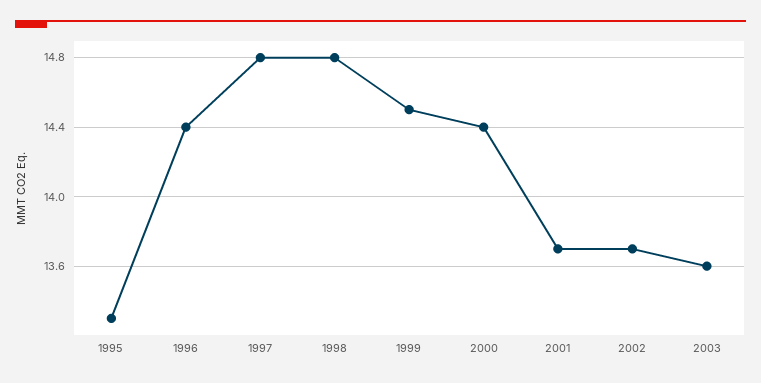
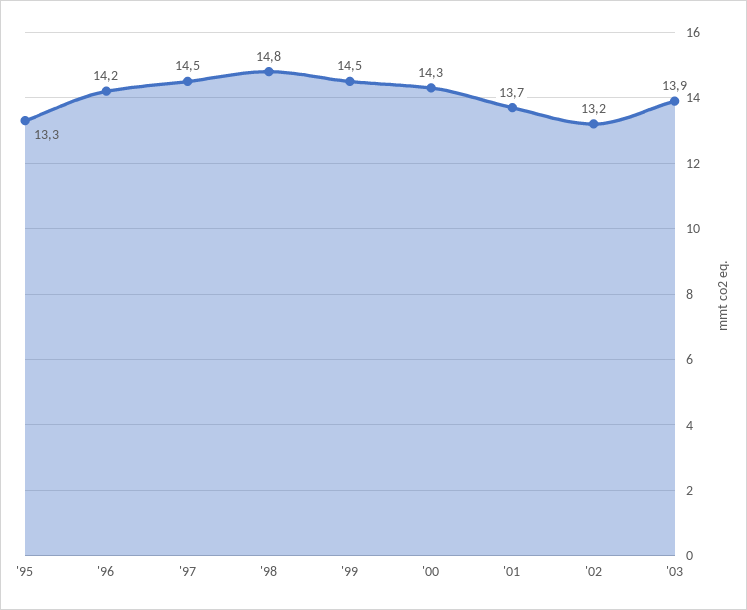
1996: 14.4 -> 14.2
1997: 14.8 -> 14.5
2000: 14.4 -> 14.3
2002: 13.7 -> 13.2
2003: 13.6 -> 13.9

